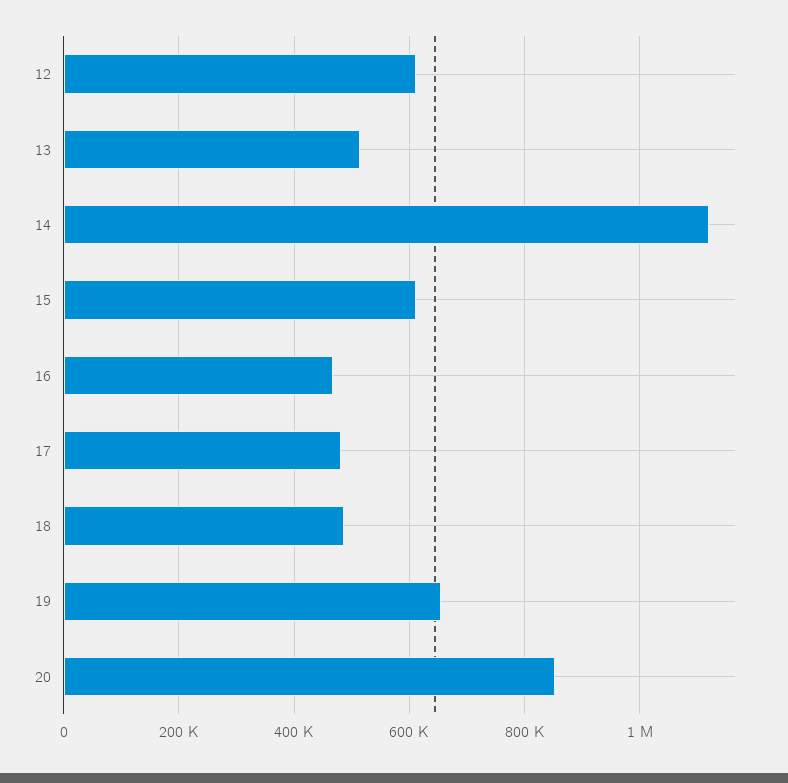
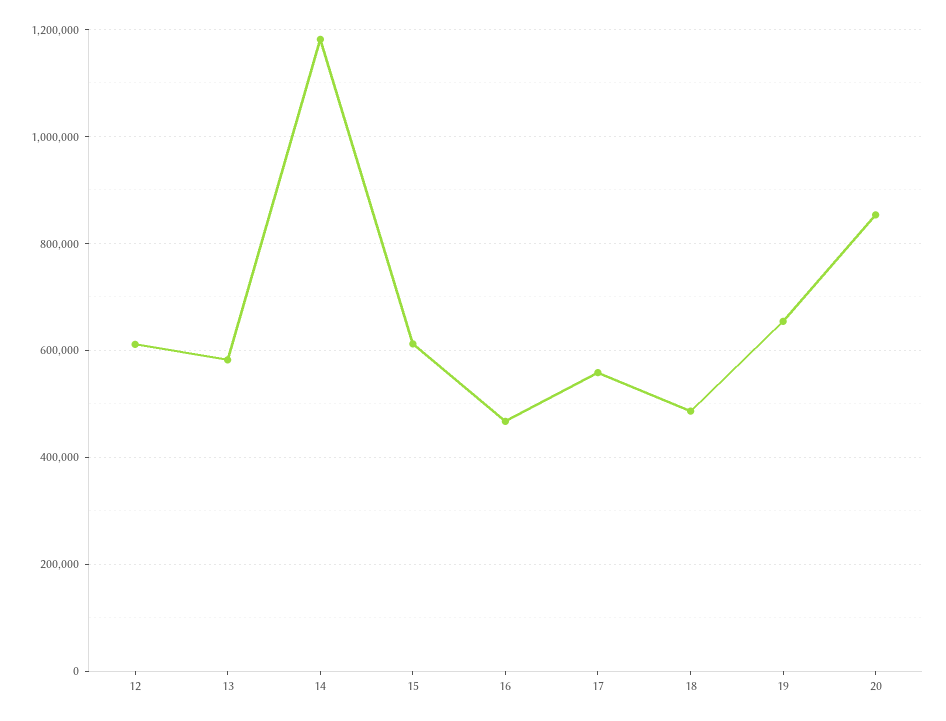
13: 520000 -> 580000
14: 1120000 -> 1180000
17: 480000 -> 560000

